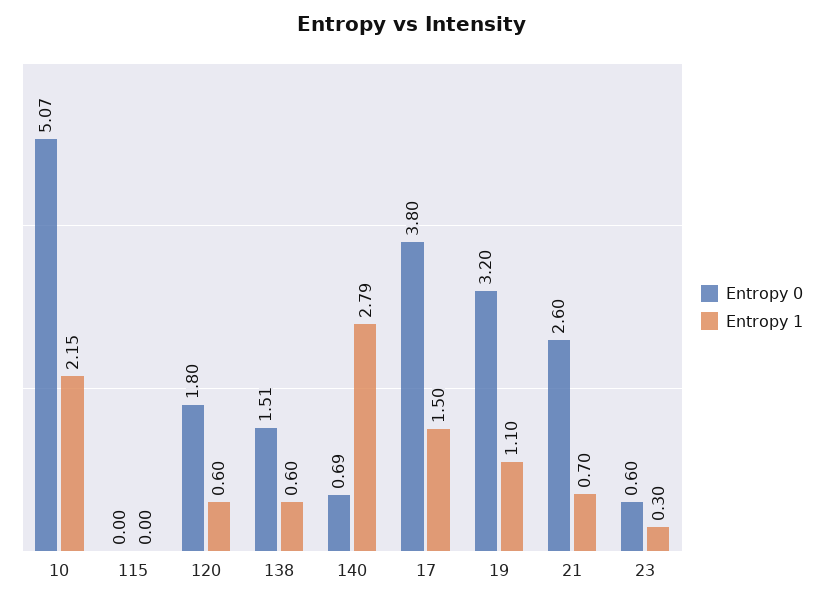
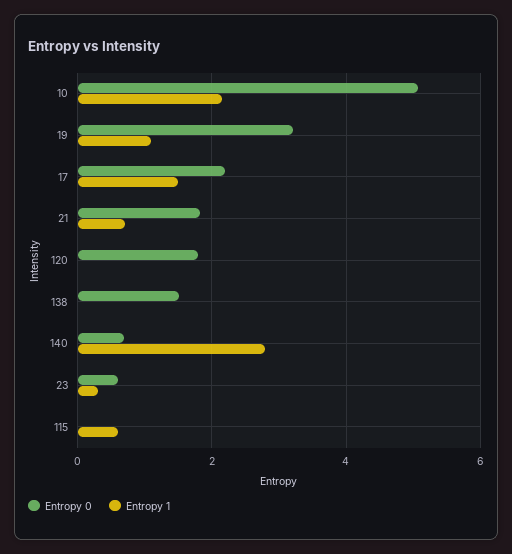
Entropy 1, 115: 0 -> 0.6
Entropy 1, 120: 0.6 -> 0
Entropy 1, 138: 0.6 -> 0
Entropy 0, 17: 3.8 -> 2.2
Entropy 0, 21: 2.6 -> 1.8

